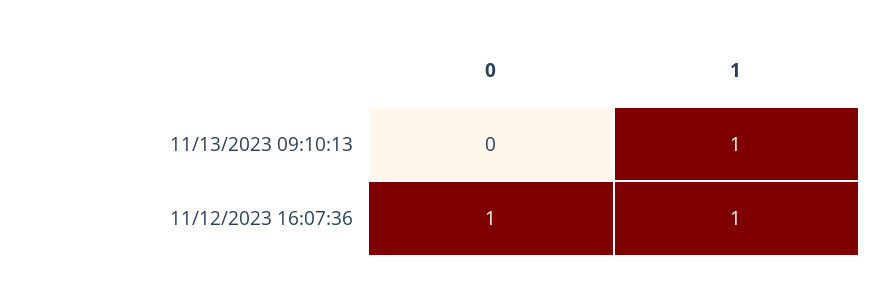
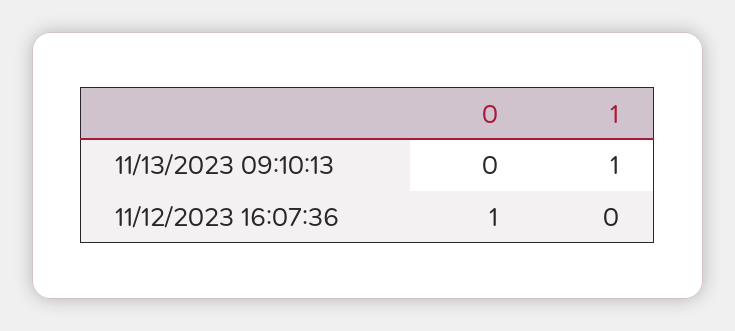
1, 11/12/2023 16:07:36: 1 -> 0

